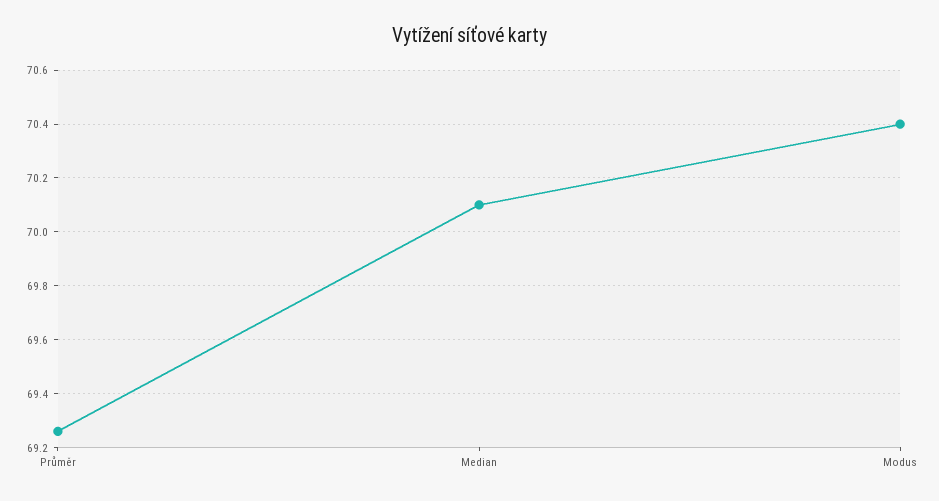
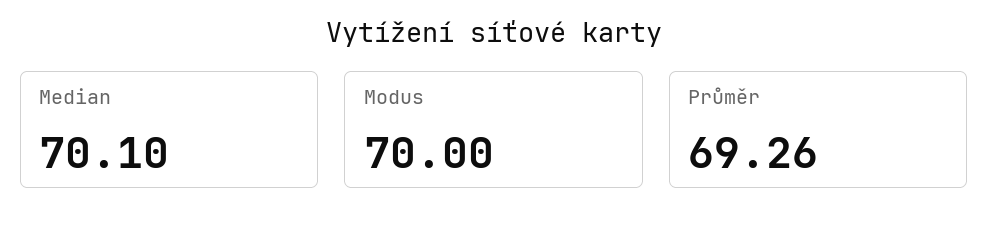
Modus: 70.4 -> 70

